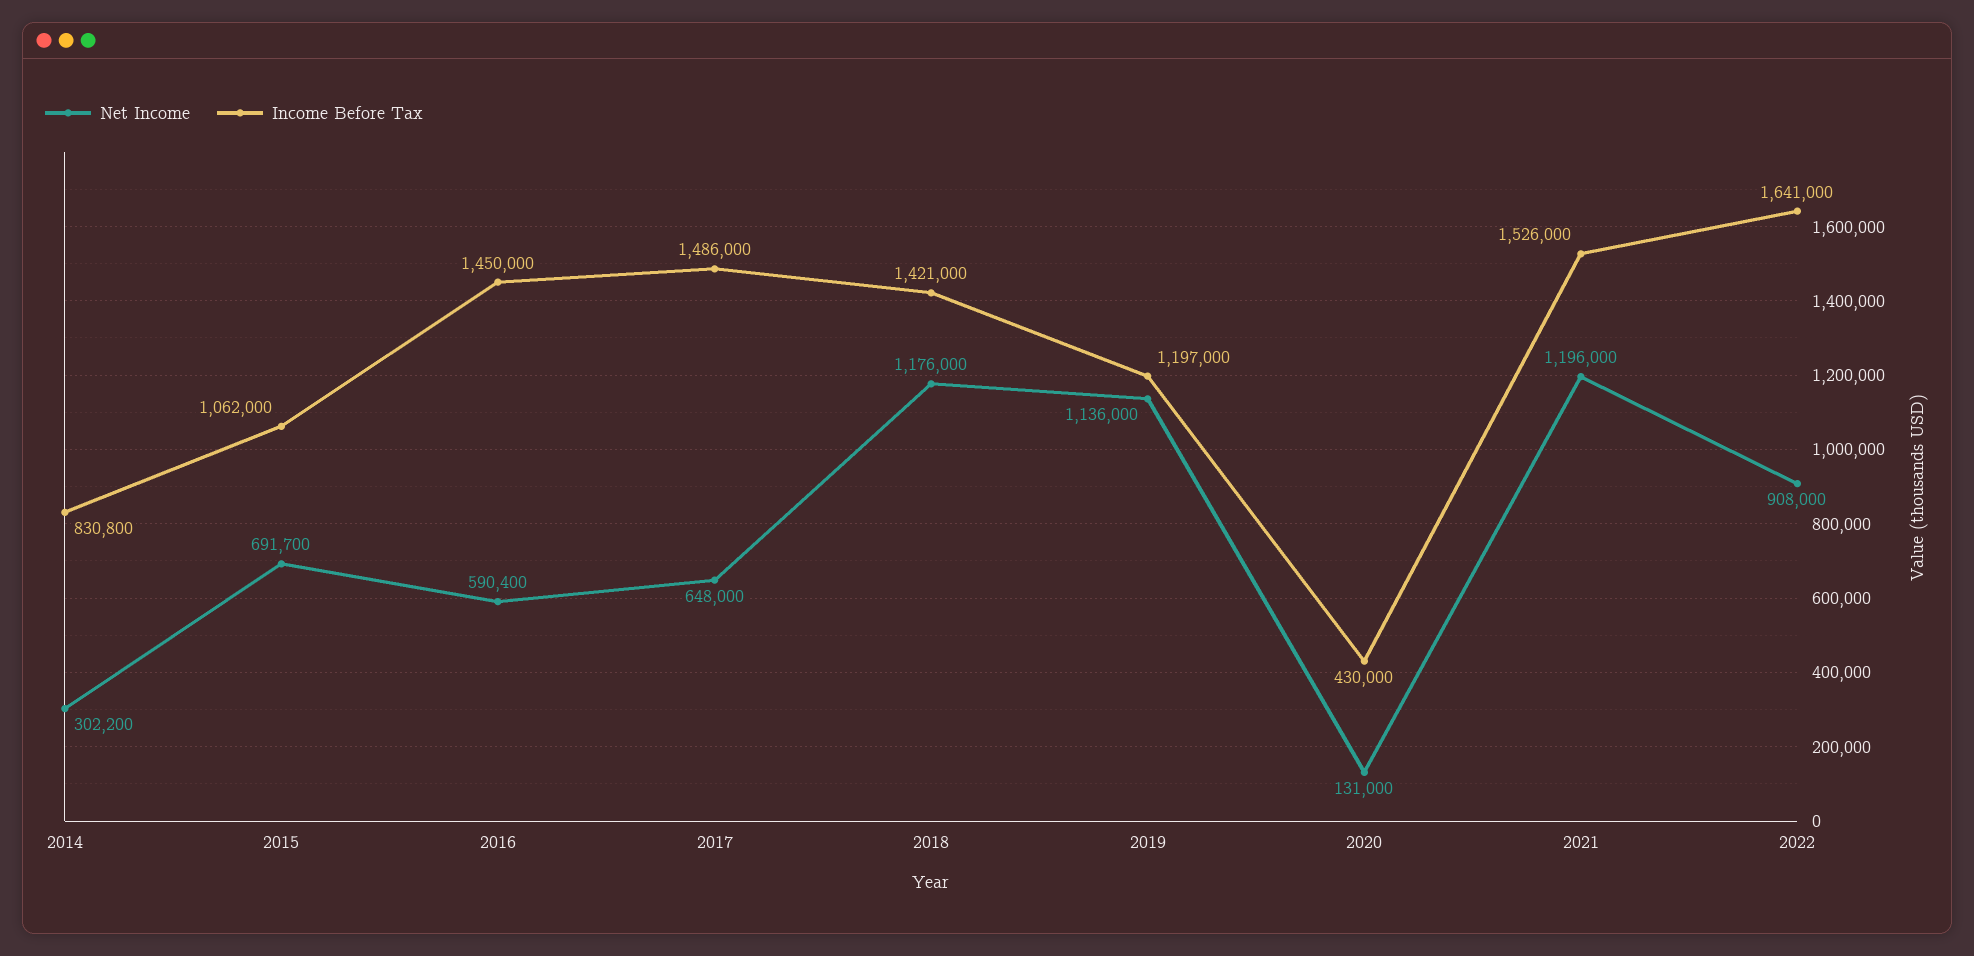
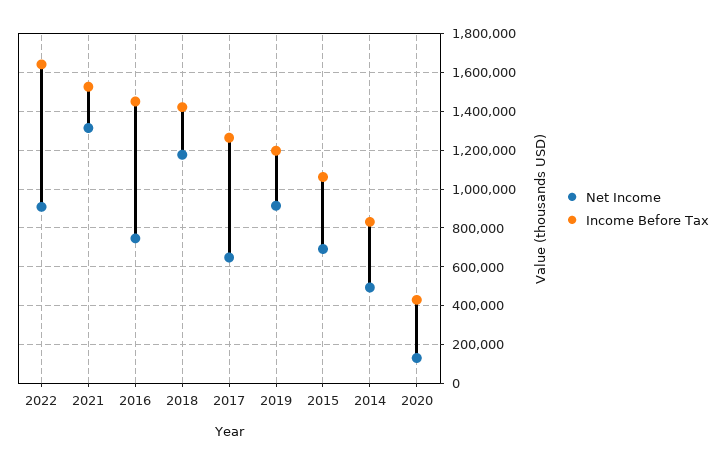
Net Income, 2014: 302200 -> 500000
Net Income, 2016: 590400 -> 750000
Income Before Tax, 2017: 1486000 -> 1250000
Net Income, 2019: 1136000 -> 900000
Net Income, 2021: 1196000 -> 1300000

